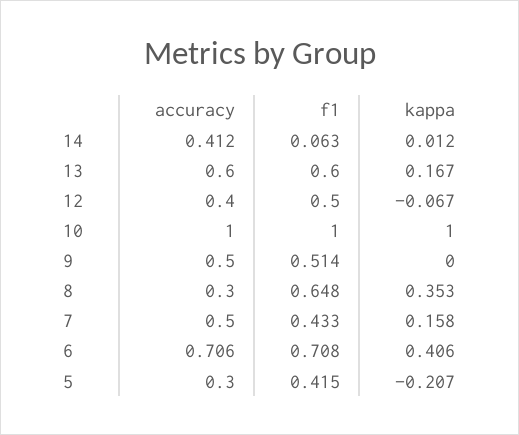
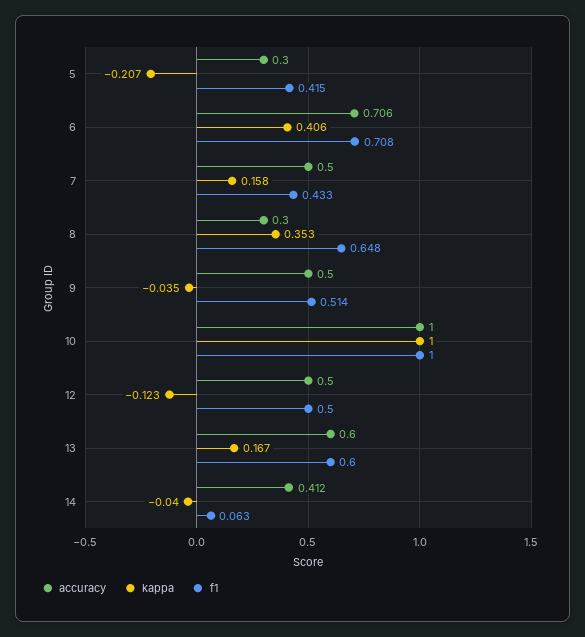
kappa, 14: 0.012 -> -0.04
accuracy, 12: 0.4 -> 0.5
kappa, 12: -0.067 -> -0.123
kappa, 9: 0 -> -0.035

